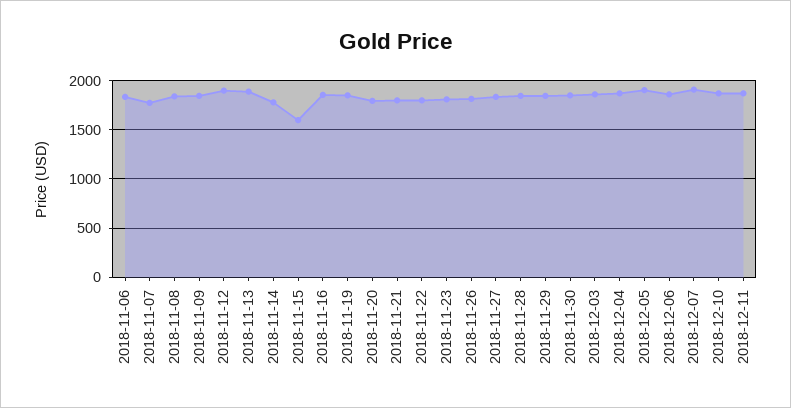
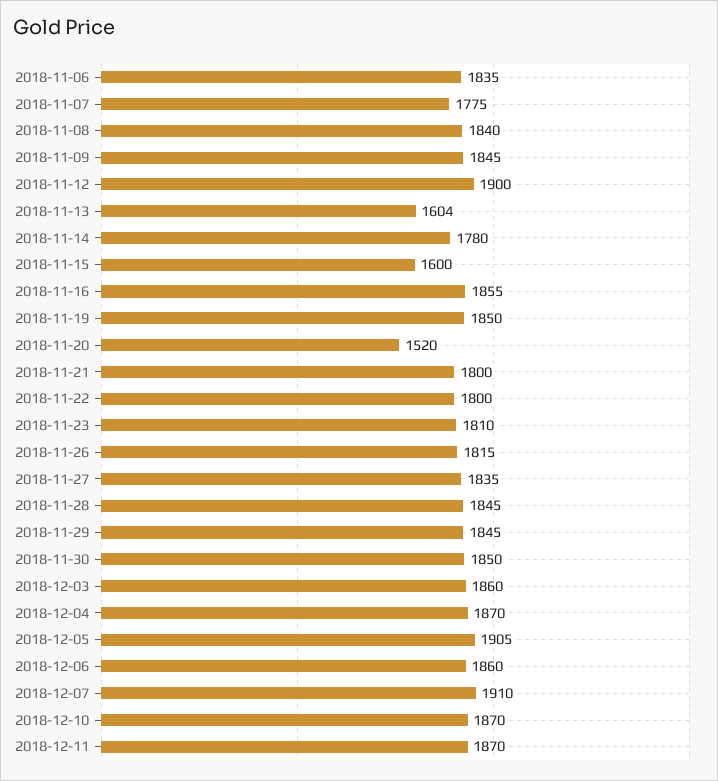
2018-11-13: 1900 -> 1604
2018-11-20: 1800 -> 1520

